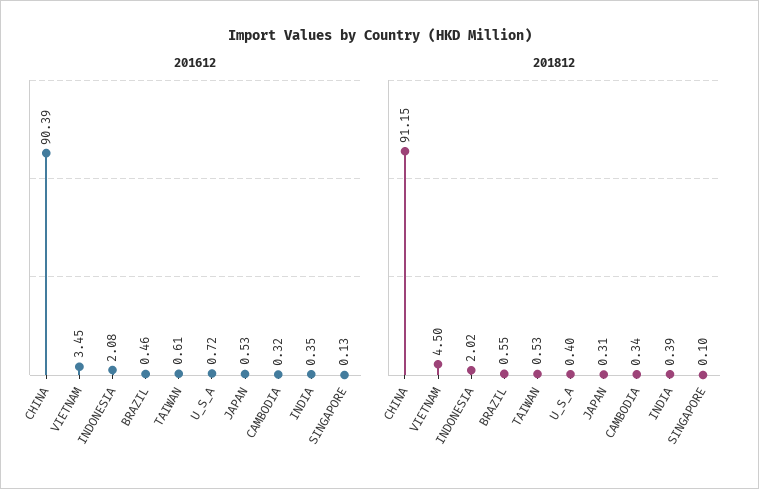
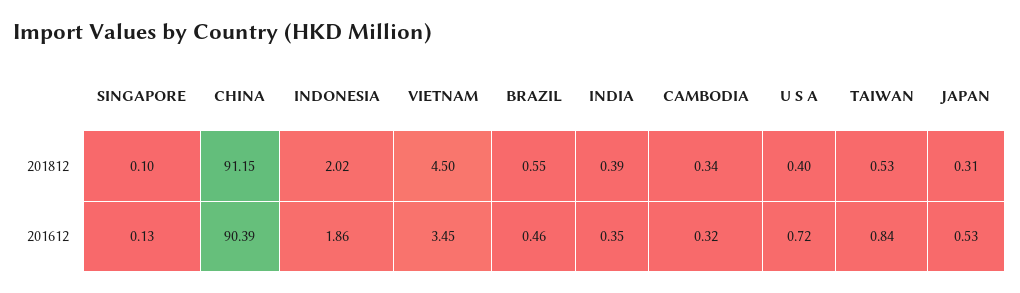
201612, INDONESIA: 2.08 -> 1.86
201612, TAIWAN: 0.61 -> 0.84

